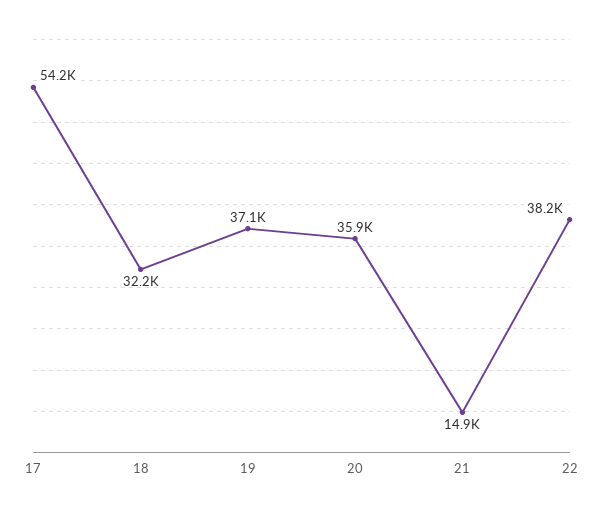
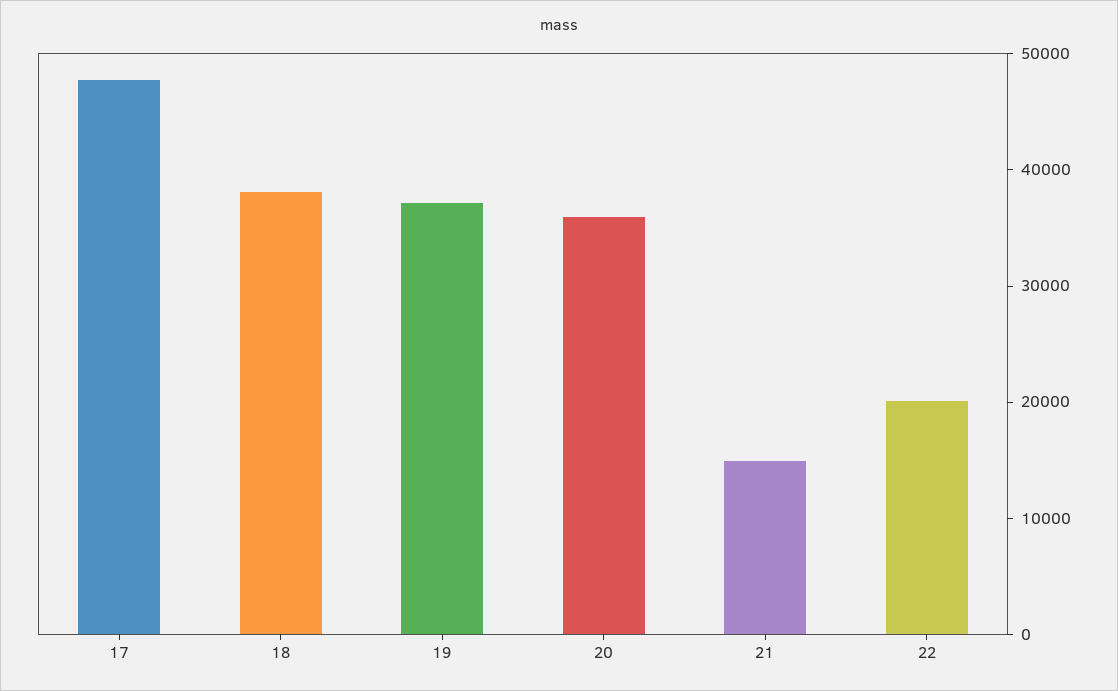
17: 54200 -> 48000
18: 32200 -> 38000
22: 38200 -> 20000

